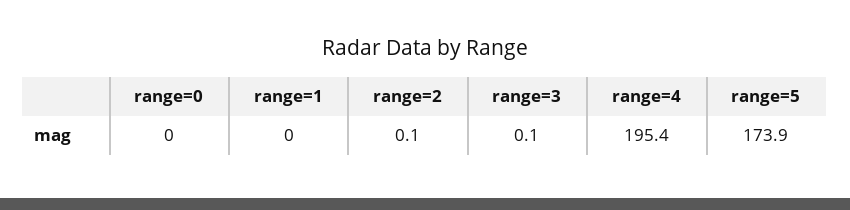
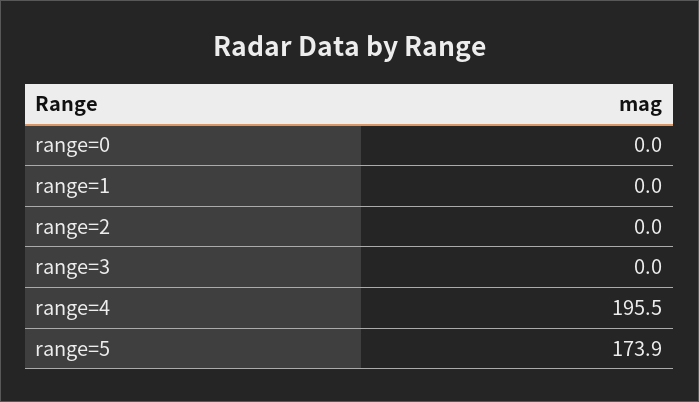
range=2: 0.1 -> 0
range=3: 0.1 -> 0
range=4: 195.4 -> 195.5

